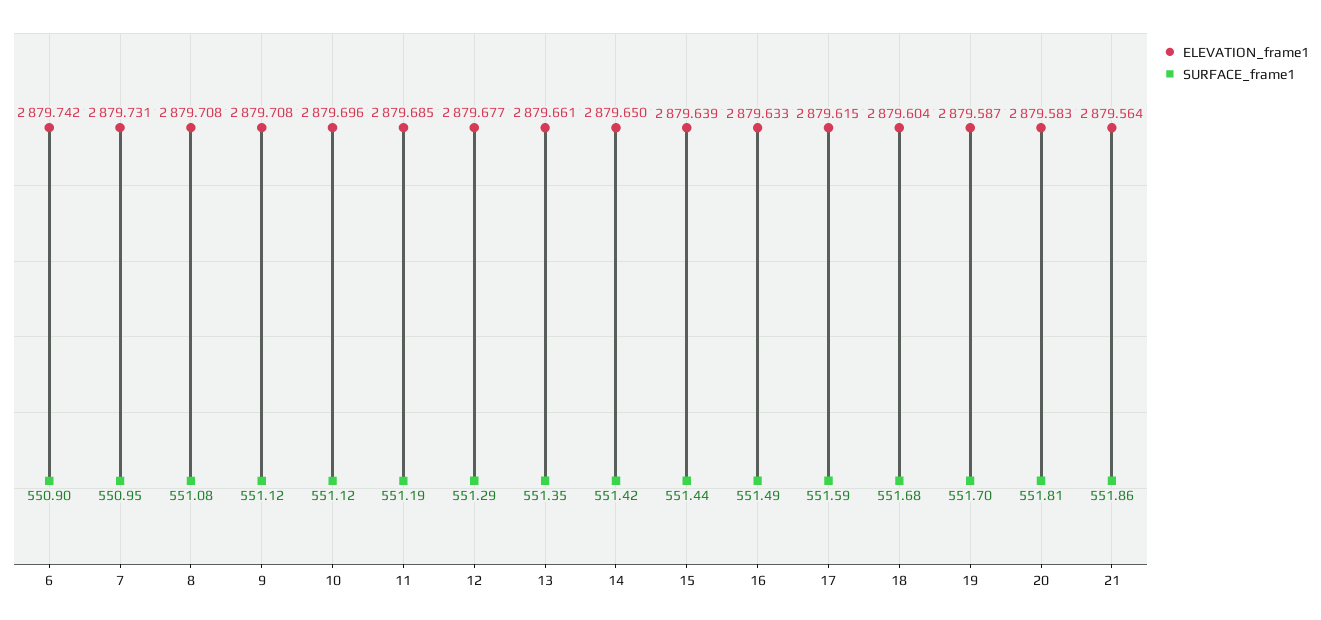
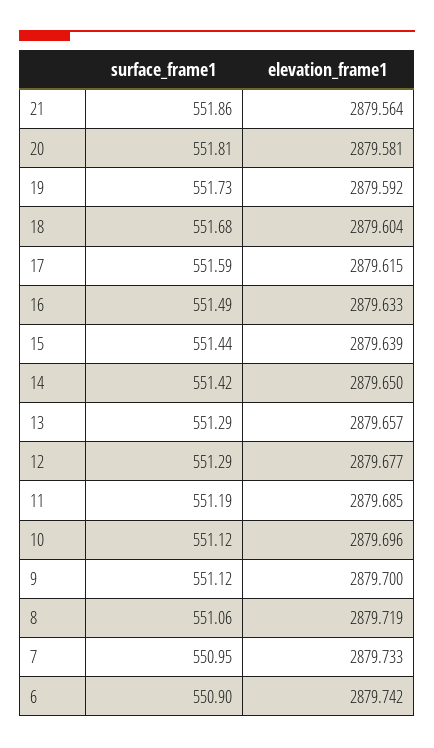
ELEVATION_frame1, 7: 2879.731 -> 2879.733
ELEVATION_frame1, 8: 2879.708 -> 2879.719
SURFACE_frame1, 8: 551.08 -> 551.06
ELEVATION_frame1, 9: 2879.708 -> 2879.7
ELEVATION_frame1, 13: 2879.661 -> 2879.657
SURFACE_frame1, 13: 551.35 -> 551.29
ELEVATION_frame1, 19: 2879.587 -> 2879.592
SURFACE_frame1, 19: 551.7 -> 551.73
ELEVATION_frame1, 20: 2879.583 -> 2879.581

